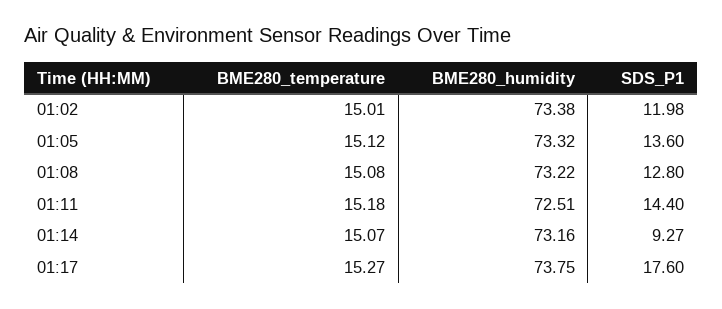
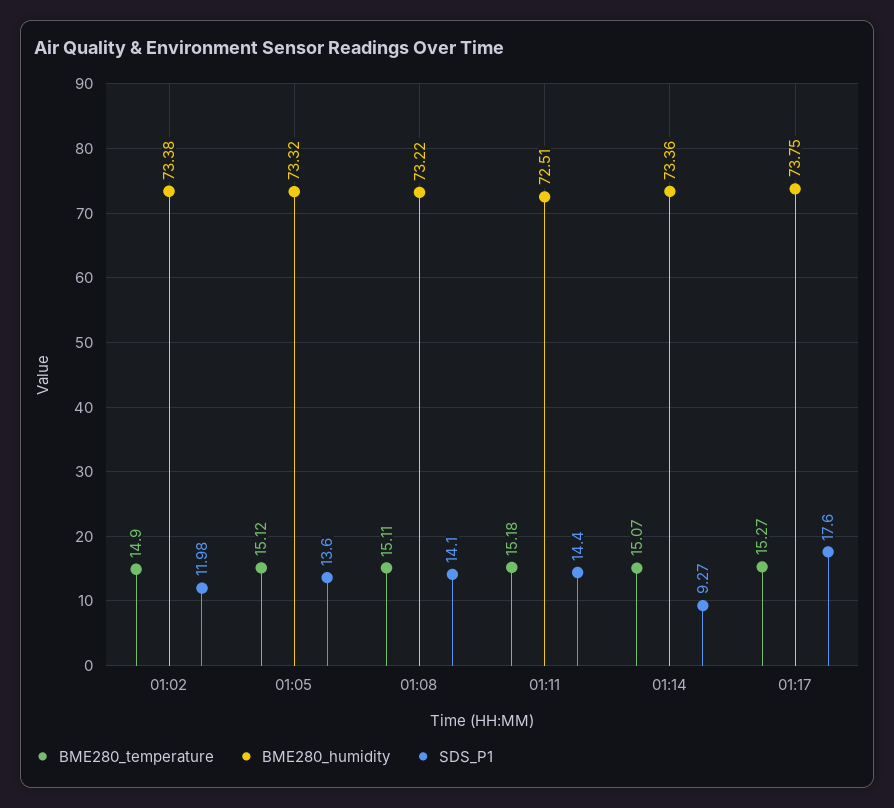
BME280_temperature, 01:02: 15.01 -> 14.9
BME280_temperature, 01:08: 15.08 -> 15.11
SDS_P1, 01:08: 12.8 -> 14.1
BME280_humidity, 01:14: 73.16 -> 73.36

